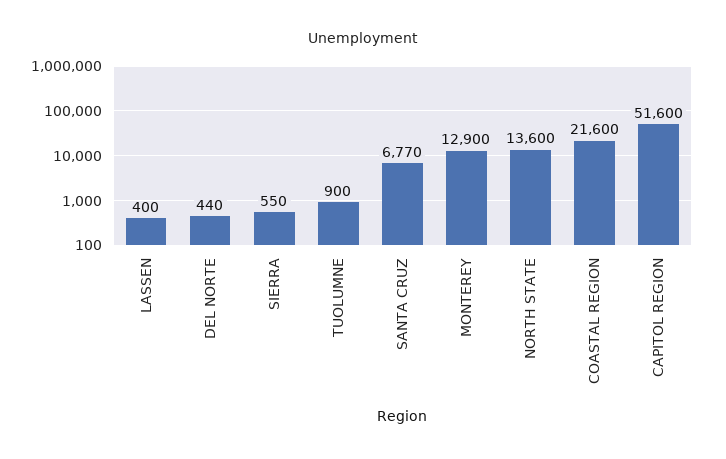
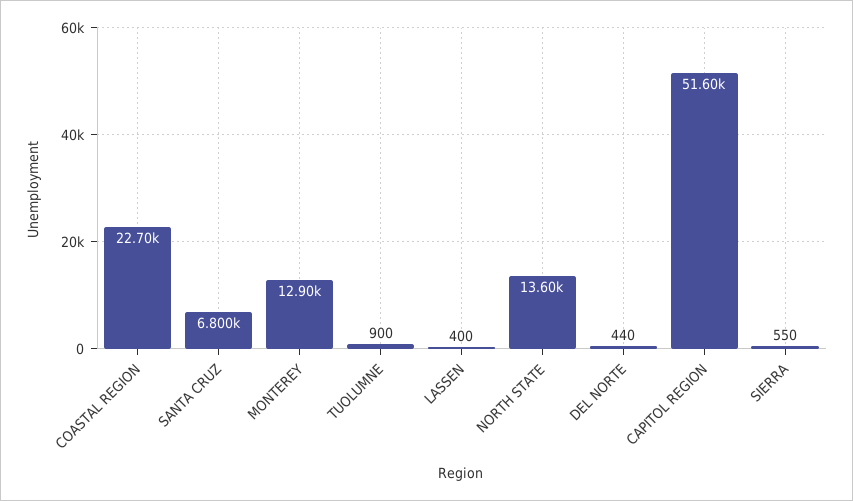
SANTA CRUZ: 6770 -> 6800
COASTAL REGION: 21600 -> 22700

